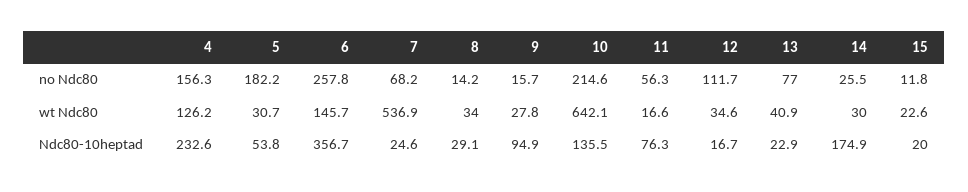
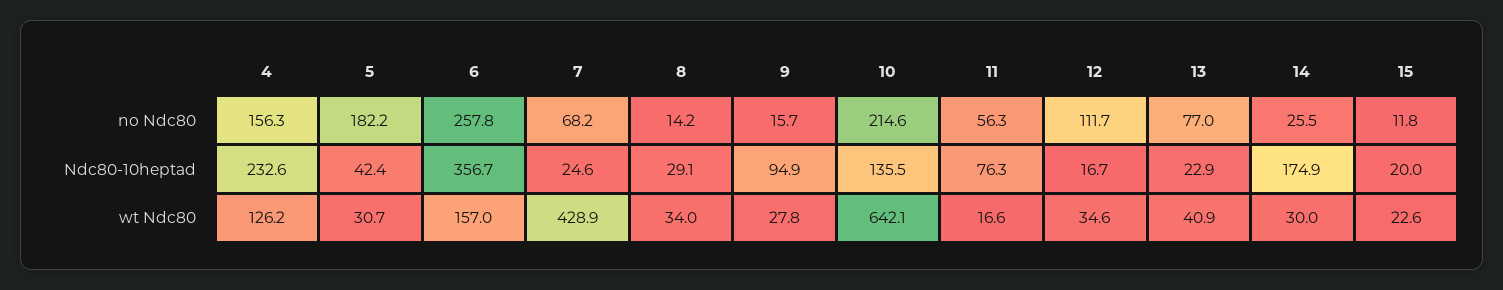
6, wt Ndc80: 145.7 -> 157
7, wt Ndc80: 536.9 -> 428.9
5, Ndc80-10heptad: 53.8 -> 42.4

